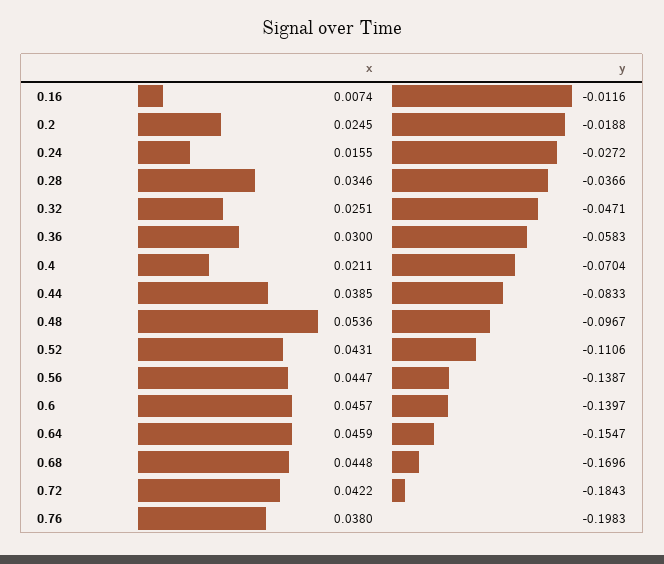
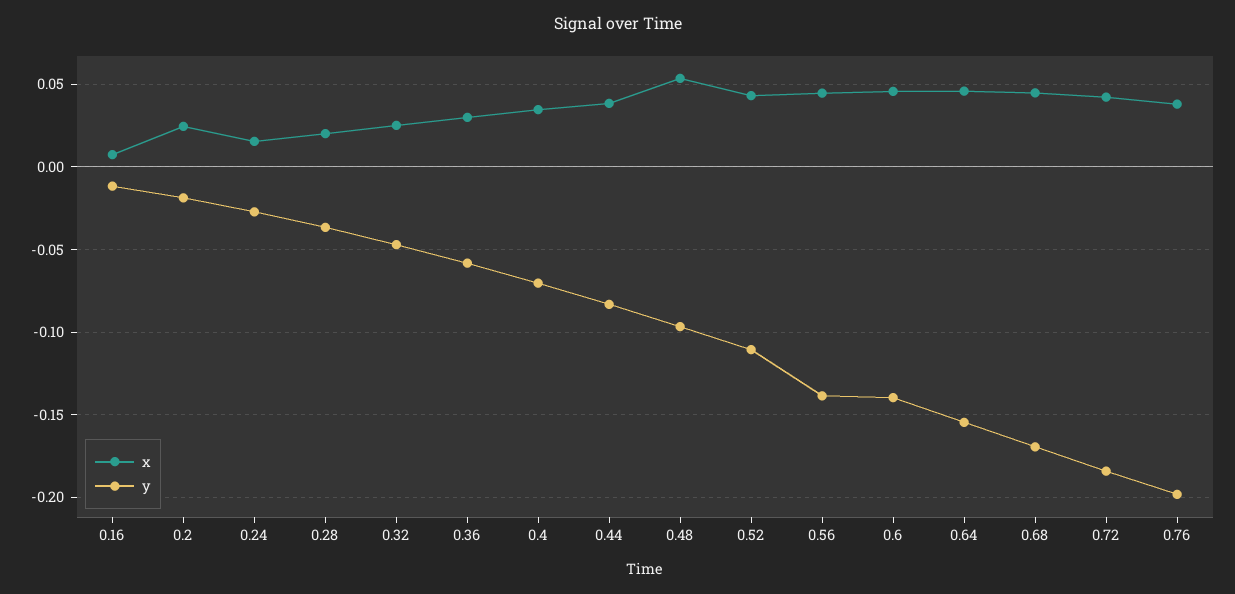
x, 0.28: 0.0346 -> 0.02
x, 0.4: 0.0211 -> 0.035

